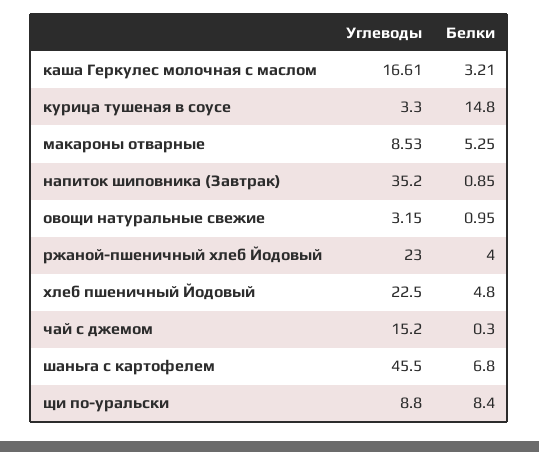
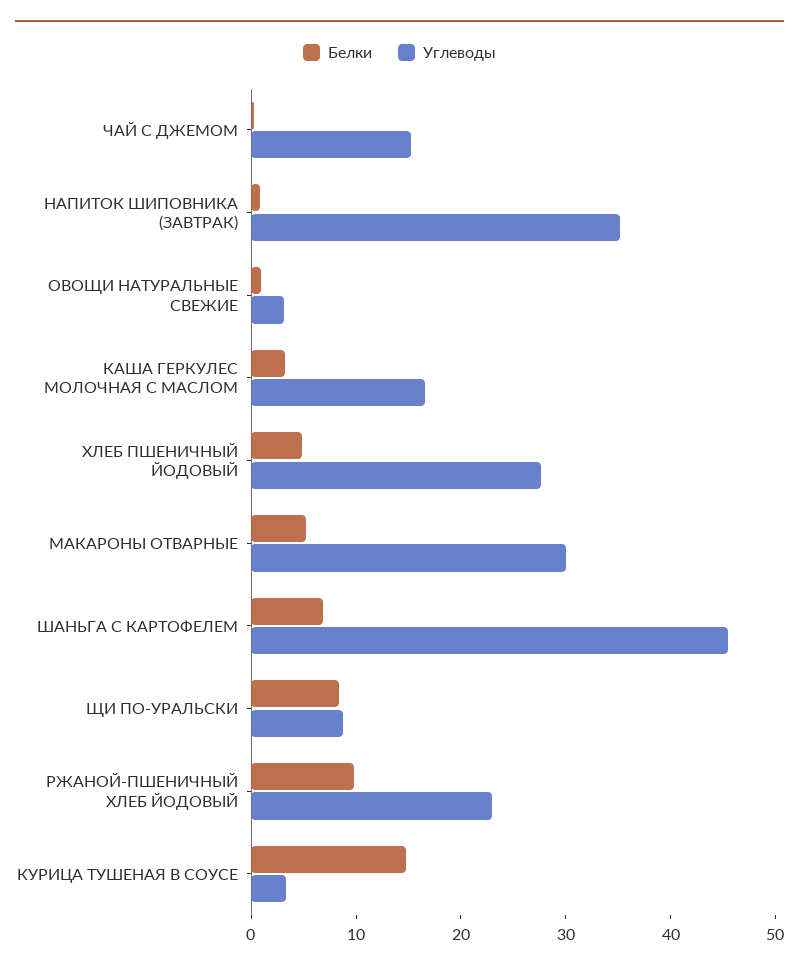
Углеводы, макароны отварные: 8.53 -> 30
Белки, ржаной-пшеничный хлеб Йодовый: 4 -> 10
Углеводы, хлеб пшеничный Йодовый: 22.5 -> 28

